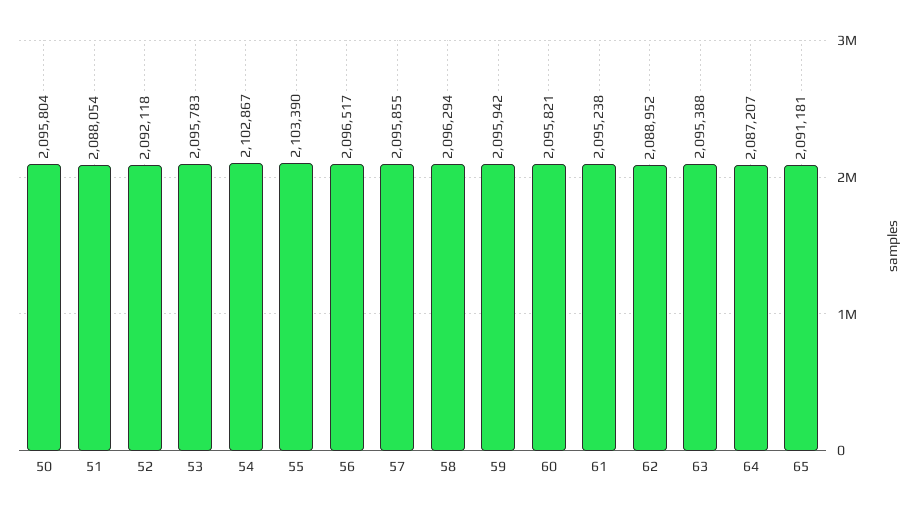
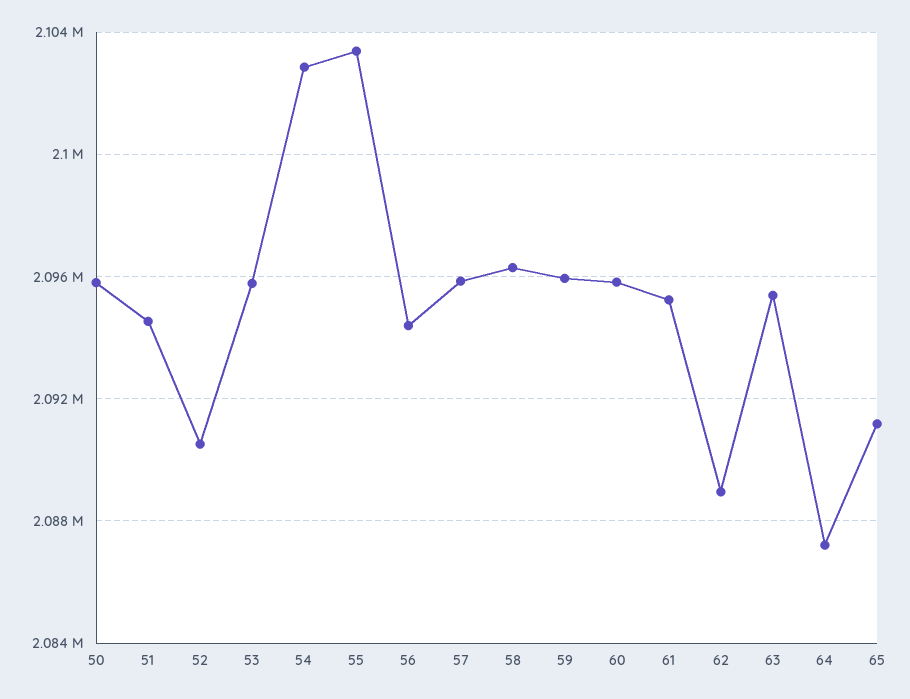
51: 2088054 -> 2094500
52: 2092118 -> 2090500
56: 2096517 -> 2094500

